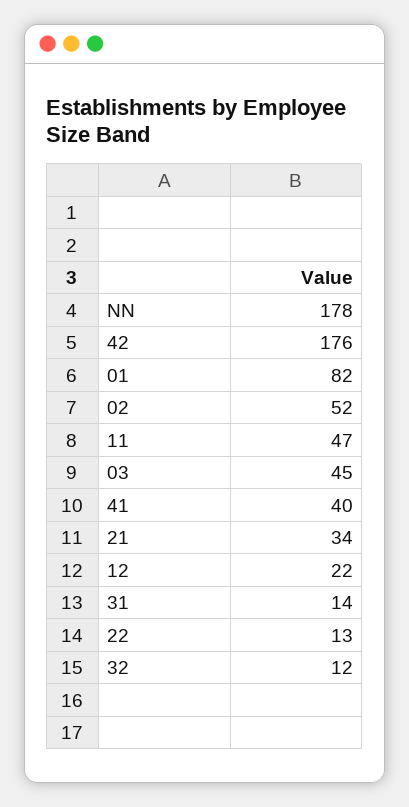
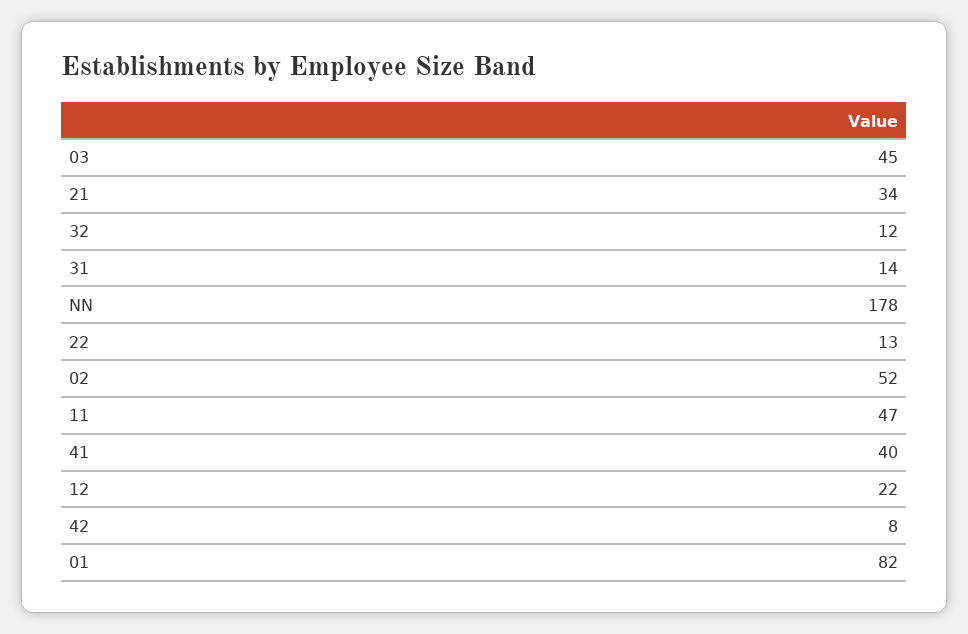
42: 176 -> 8

